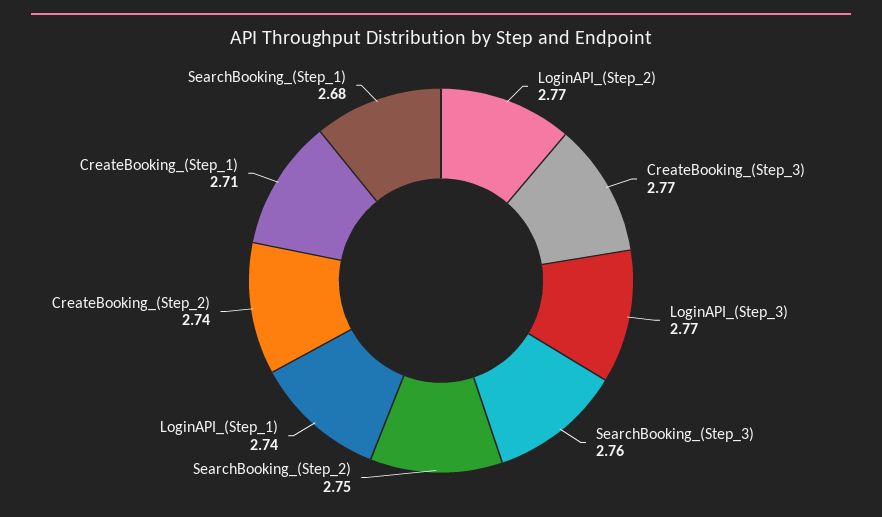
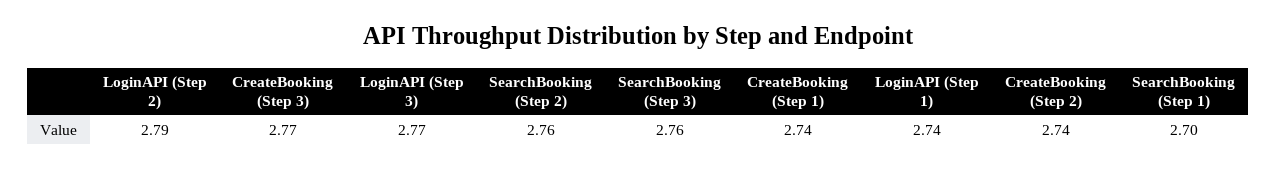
LoginAPI_(Step_2): 2.77 -> 2.79
SearchBooking_(Step_2): 2.75 -> 2.76
CreateBooking_(Step_1): 2.71 -> 2.74
SearchBooking_(Step_1): 2.68 -> 2.7

